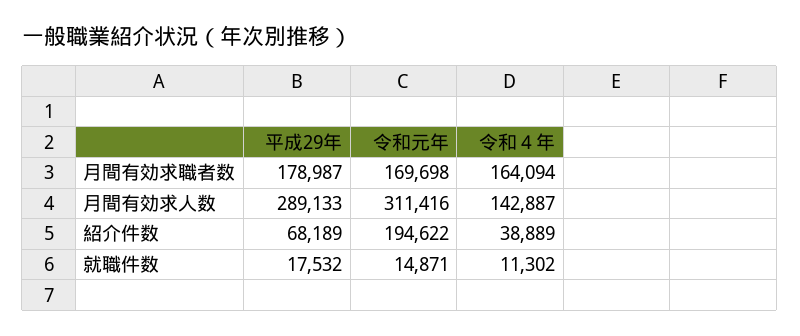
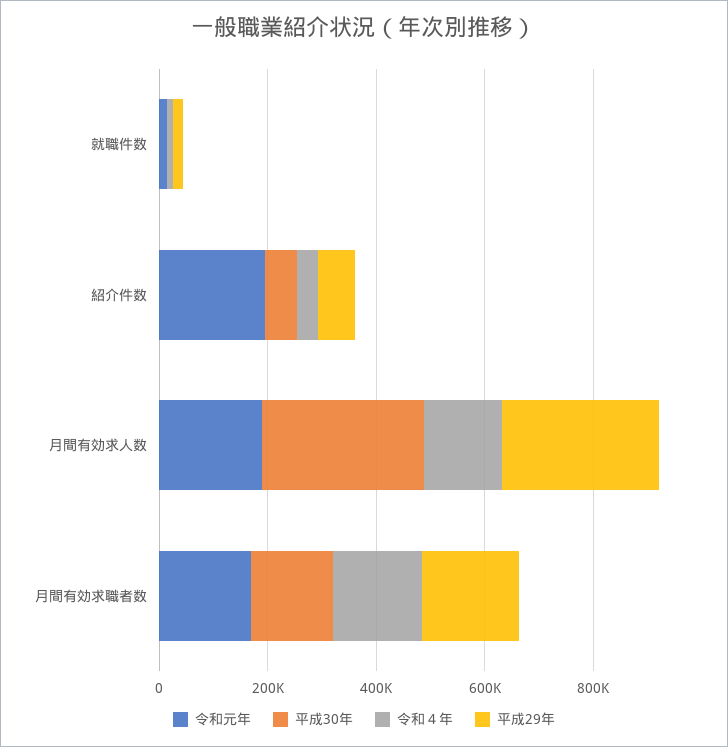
令和元年, 月間有効求人数: 311416 -> 200000
平成30年, 就職件数: none -> 0
平成30年, 紹介件数: none -> 50000
平成30年, 月間有効求人数: none -> 300000
平成30年, 月間有効求職者数: none -> 150000

